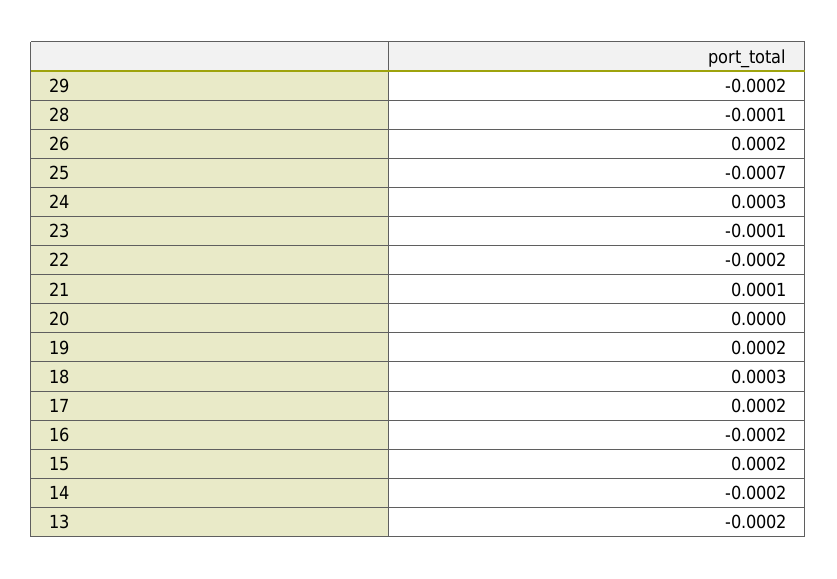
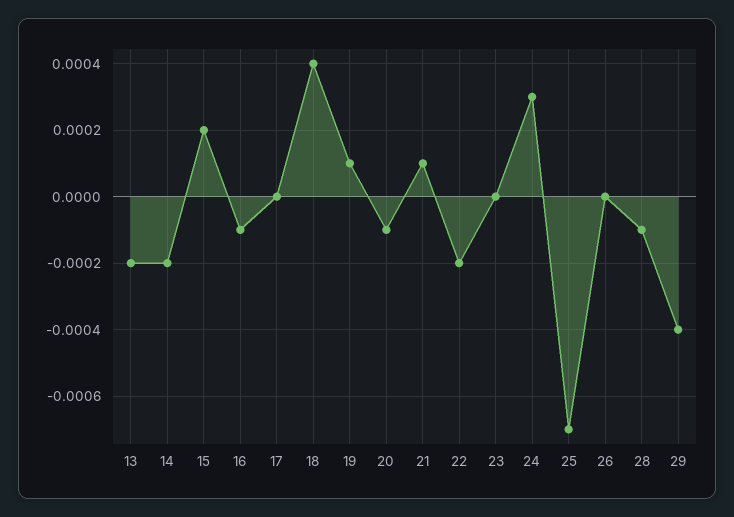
29: -0.0002 -> -0.0004
26: 0.0002 -> 0
23: -0.0001 -> 0
20: 0 -> -0.0001
19: 0.0002 -> 0.0001
18: 0.0003 -> 0.0004
17: 0.0002 -> 0
16: -0.0002 -> -0.0001

